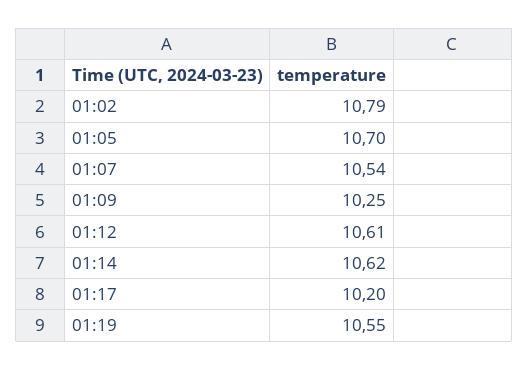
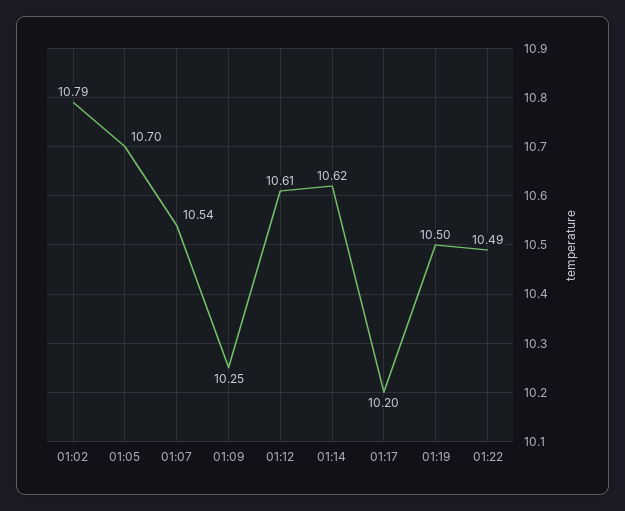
01:19: 10.55 -> 10.5
01:22: none -> 10.49

